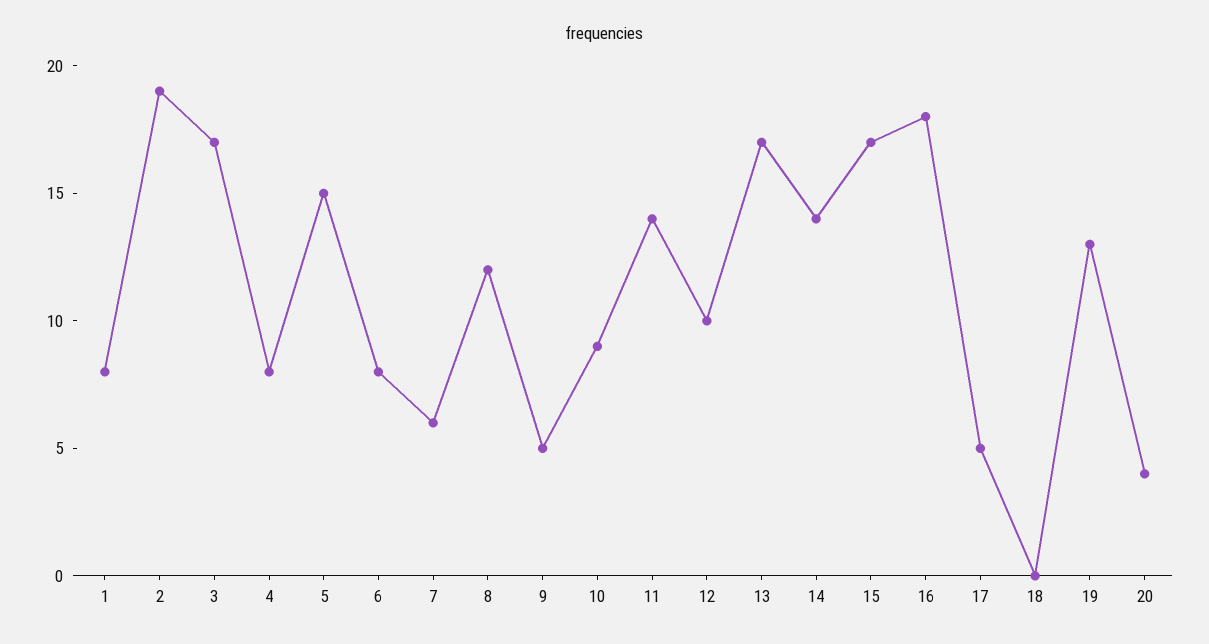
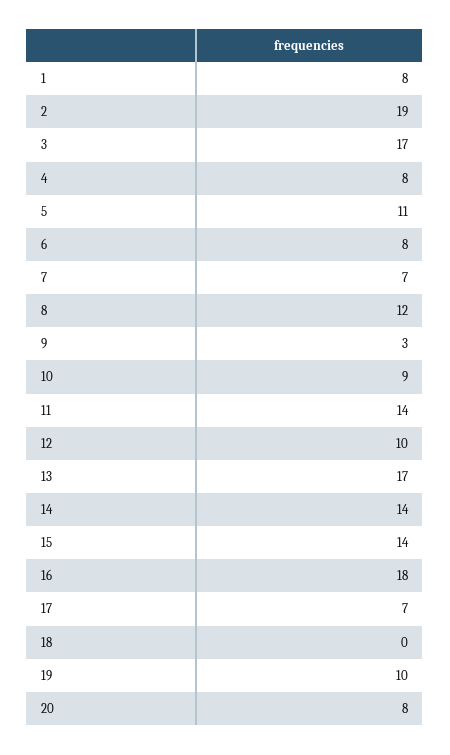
5: 15 -> 11
7: 6 -> 7
9: 5 -> 3
15: 17 -> 14
17: 5 -> 7
19: 13 -> 10
20: 4 -> 8

